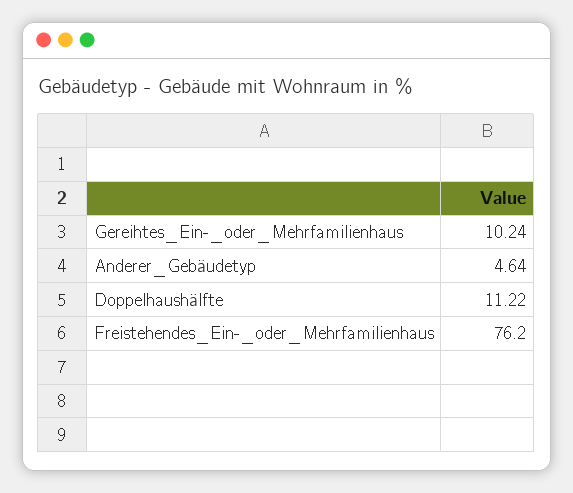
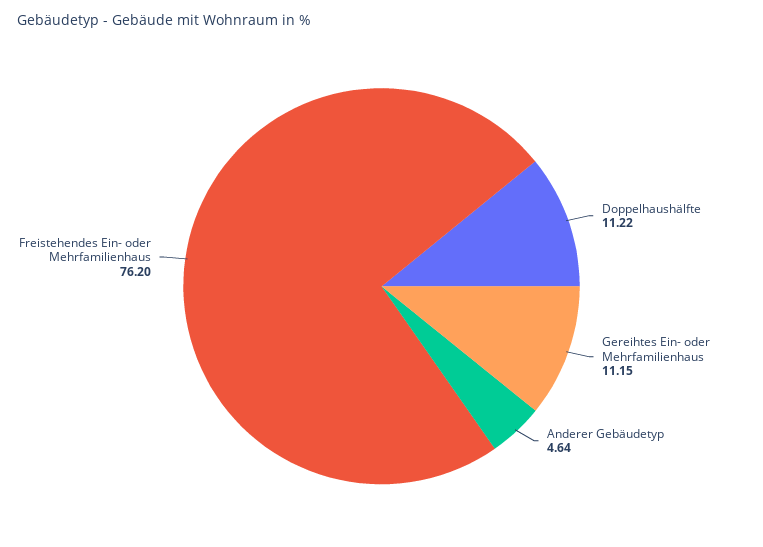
Gereihtes_Ein-_oder_Mehrfamilienhaus: 10.24 -> 11.15

